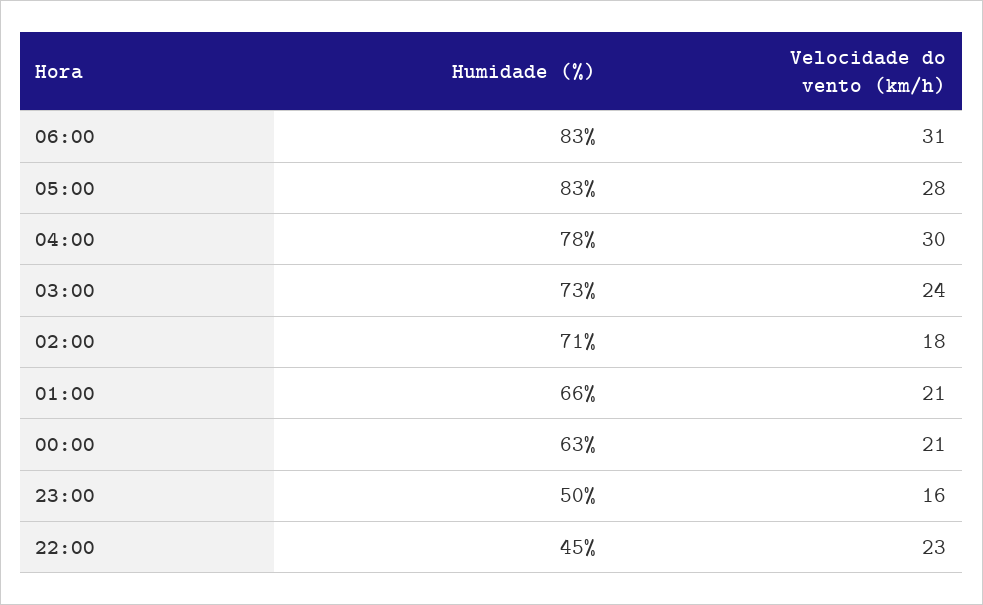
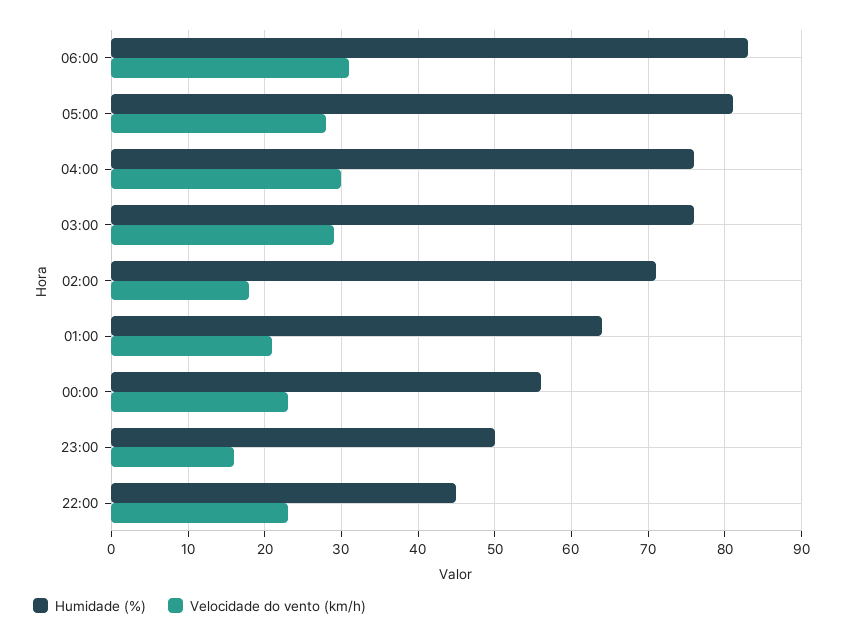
Humidade (%), 05:00: 83 -> 81
Humidade (%), 04:00: 78 -> 76
Humidade (%), 03:00: 73 -> 76
Velocidade do vento (km/h), 03:00: 24 -> 29
Humidade (%), 01:00: 66 -> 64
Humidade (%), 00:00: 63 -> 56
Velocidade do vento (km/h), 00:00: 21 -> 23

